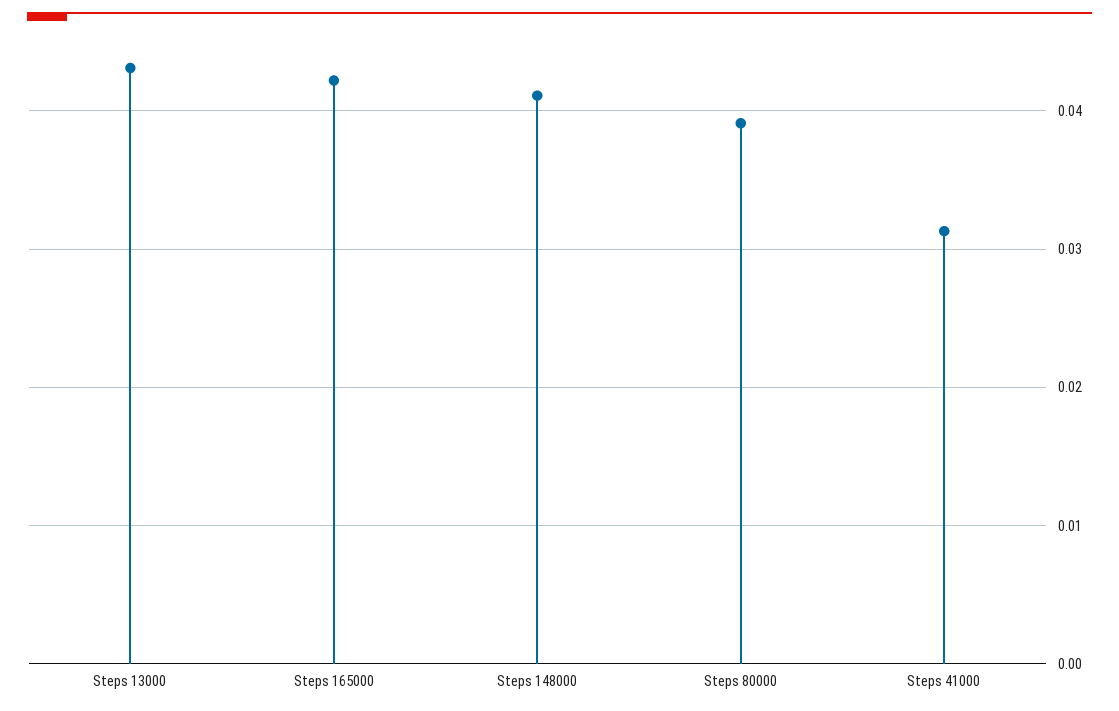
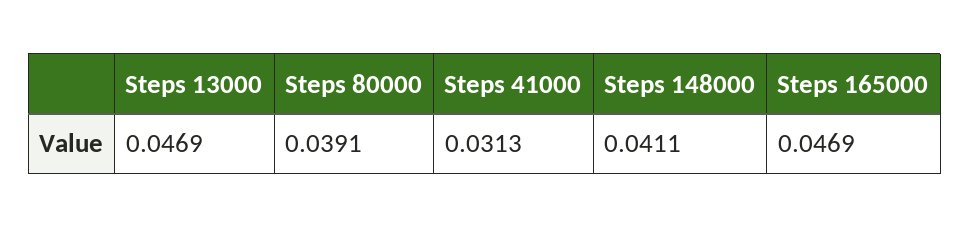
Steps 13000: 0.043 -> 0.0469
Steps 165000: 0.042 -> 0.0469

